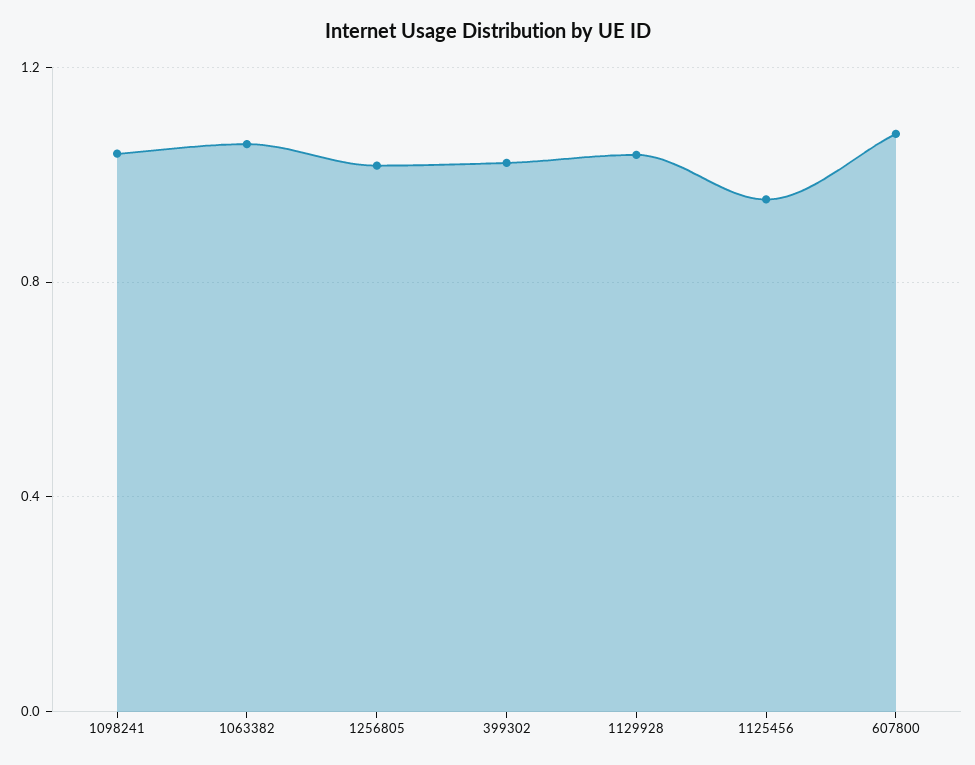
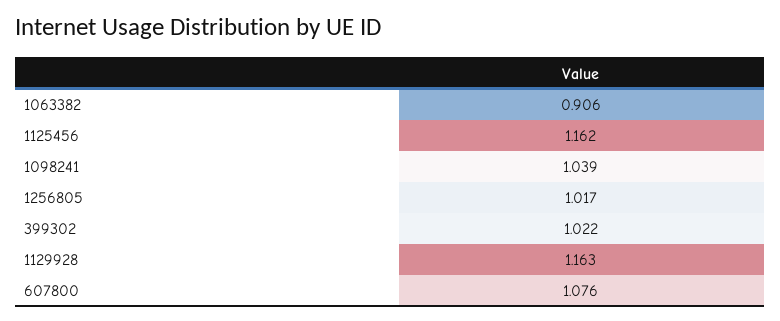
1063382: 1.05 -> 0.906
1129928: 1.05 -> 1.163
1125456: 0.95 -> 1.162

